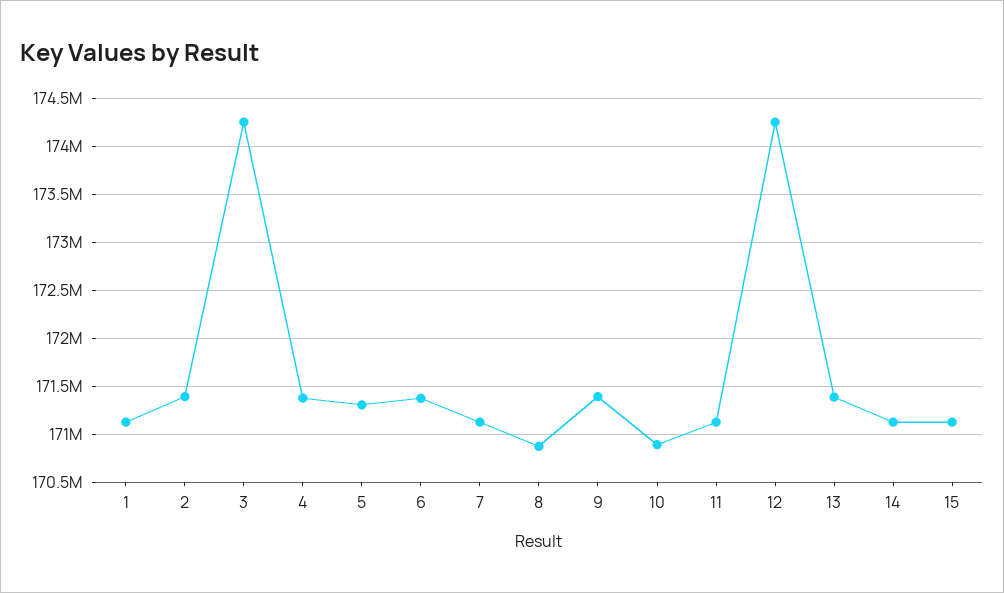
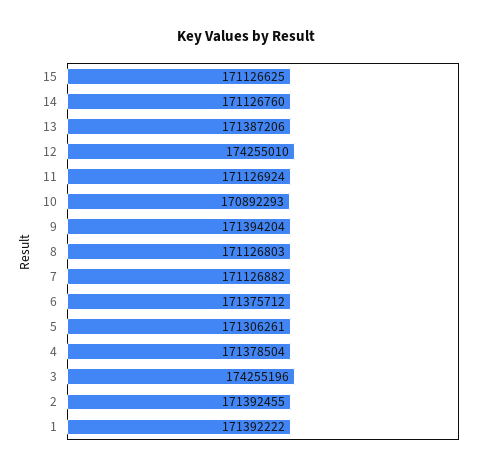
1: 171100000 -> 171392222
8: 170900000 -> 171126803

